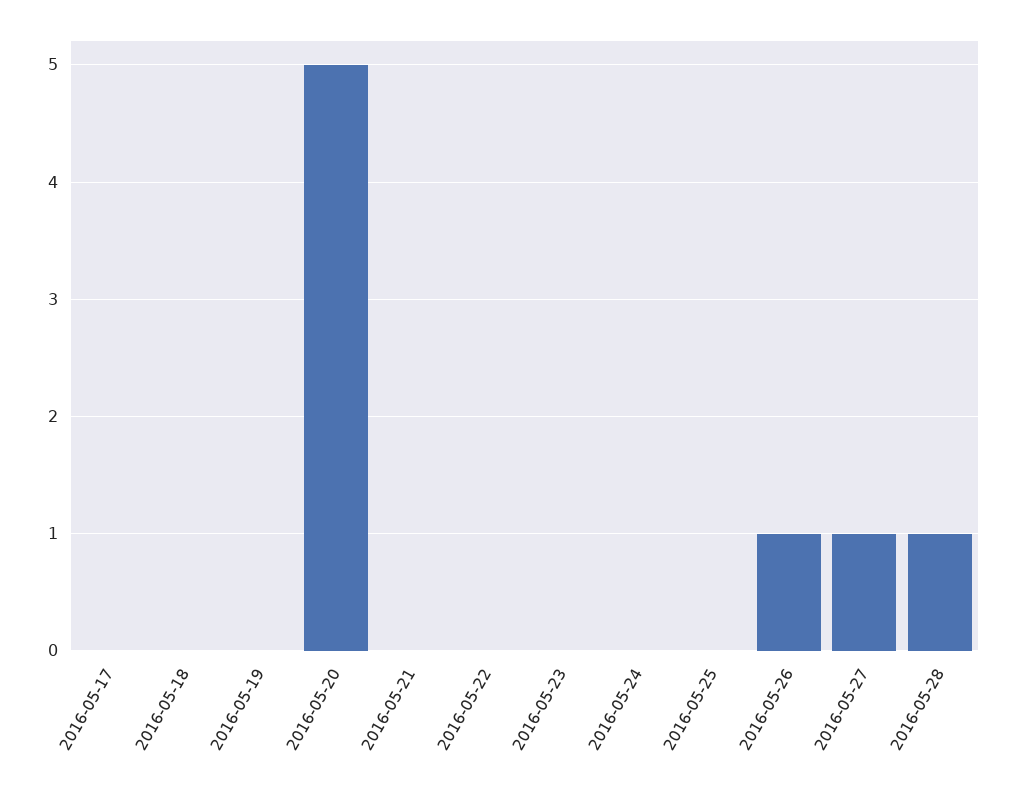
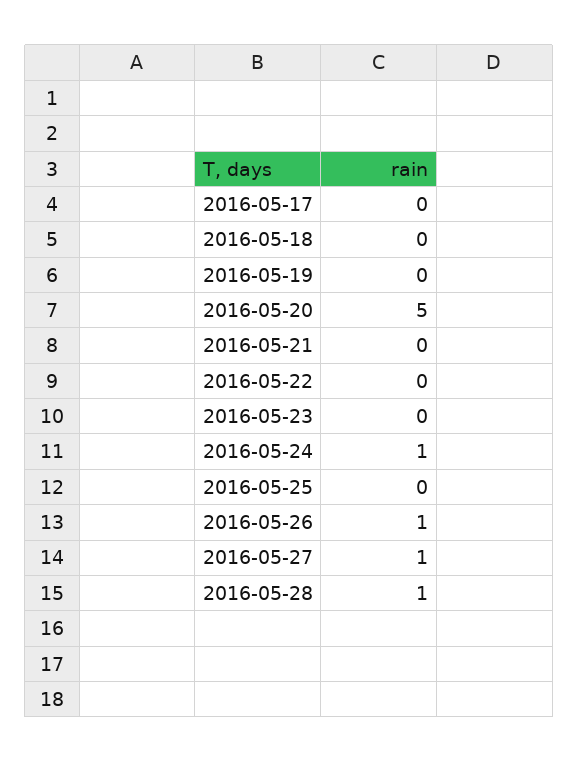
2016-05-24: 0 -> 1

